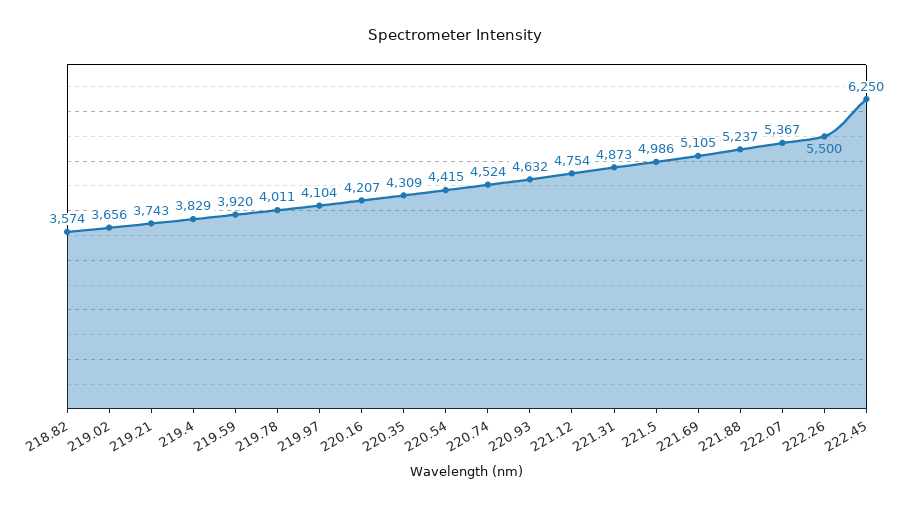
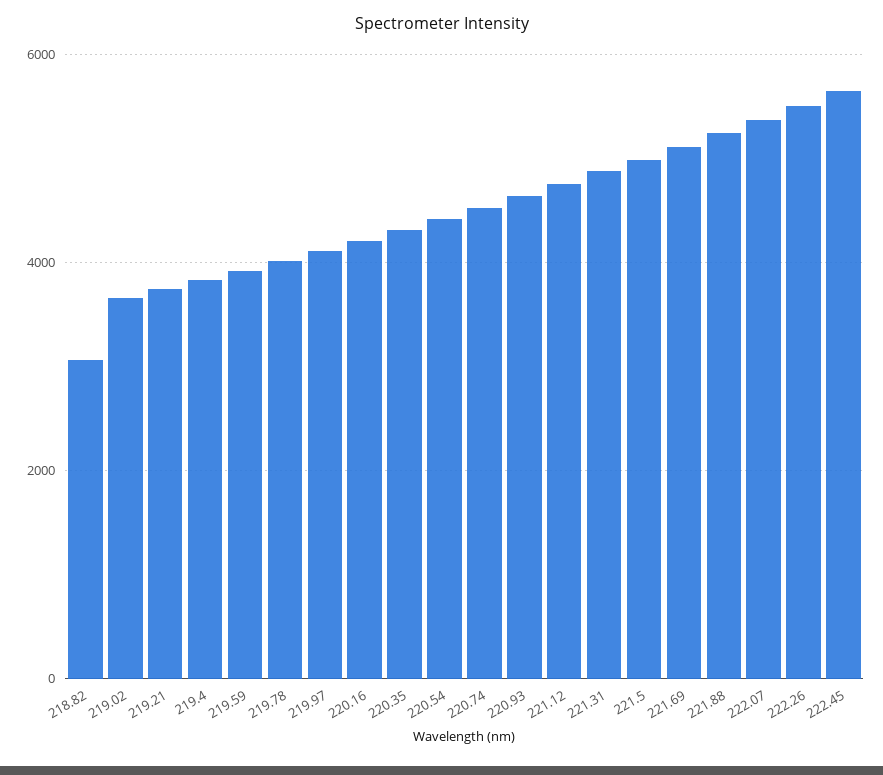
218.82: 3574 -> 3000
222.45: 6250 -> 5600

